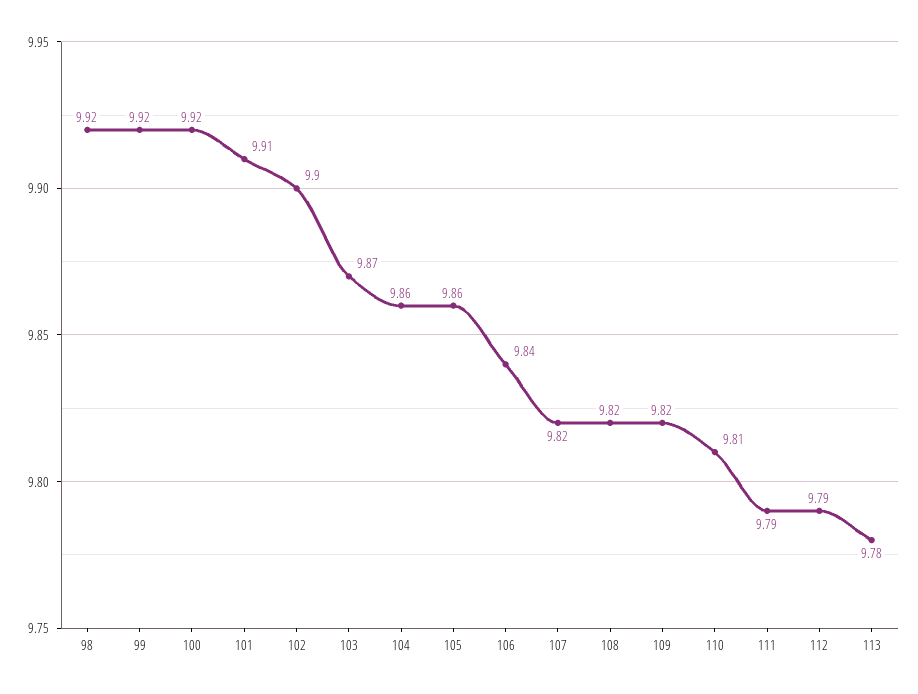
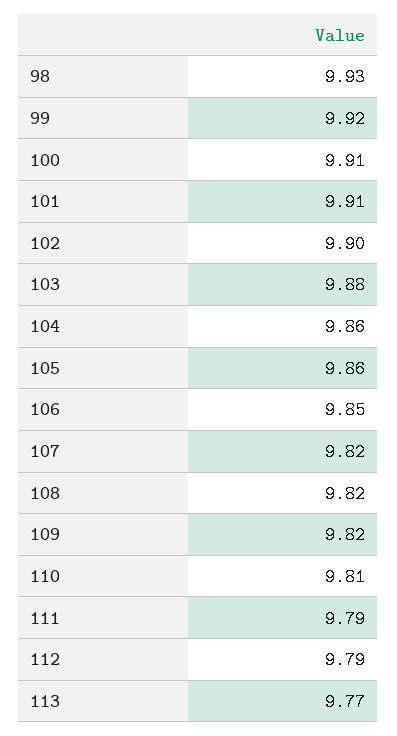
98: 9.92 -> 9.93
100: 9.92 -> 9.91
103: 9.87 -> 9.88
106: 9.84 -> 9.85
113: 9.78 -> 9.77

